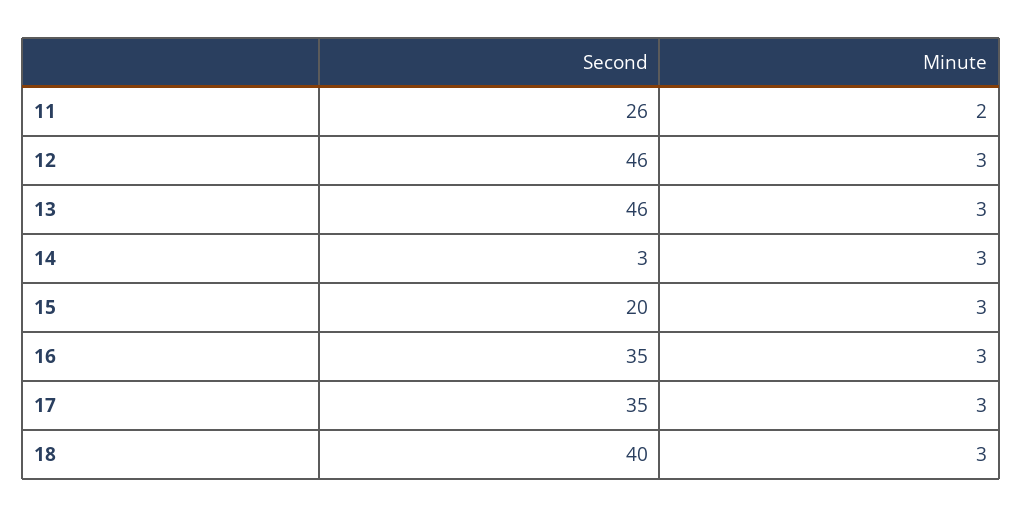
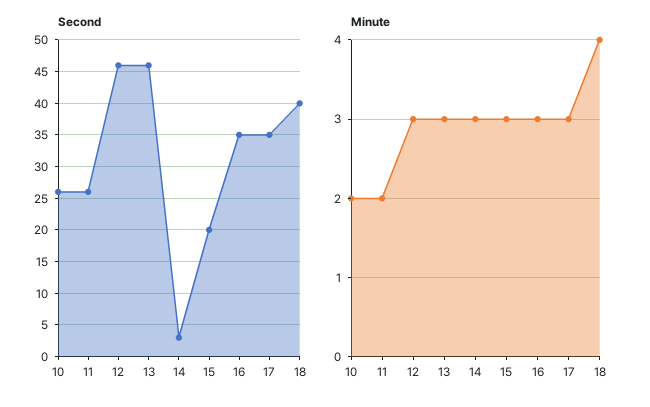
Minute, 18: 3 -> 4
Second, 10: none -> 26
Minute, 10: none -> 2

